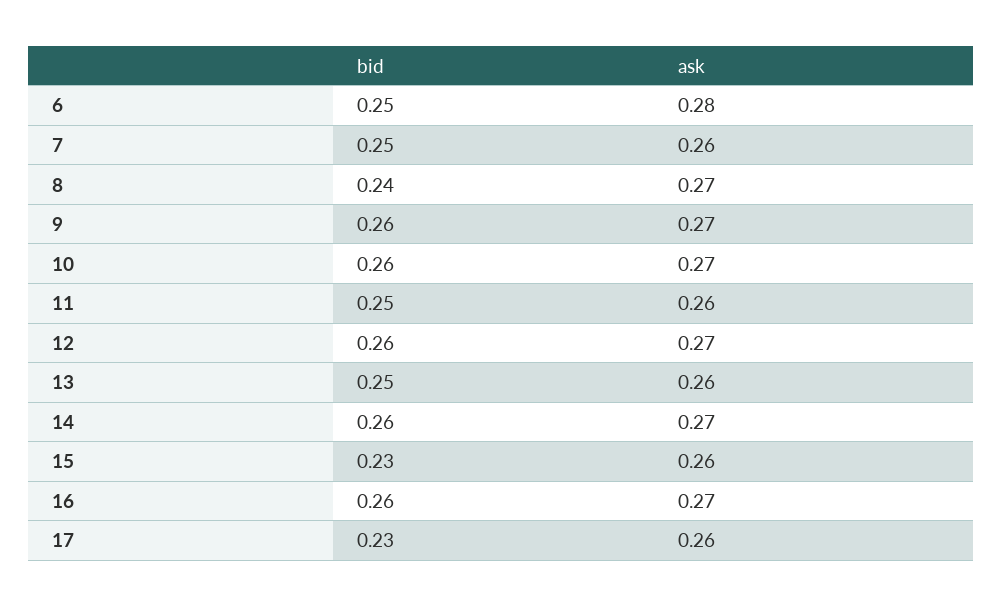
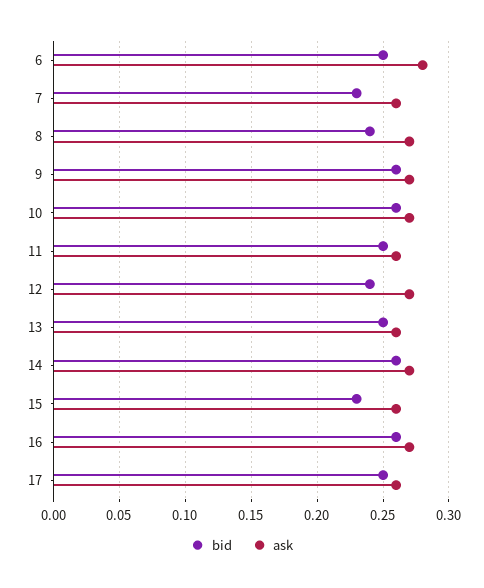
bid, 7: 0.25 -> 0.23
bid, 12: 0.26 -> 0.24
bid, 17: 0.23 -> 0.25

